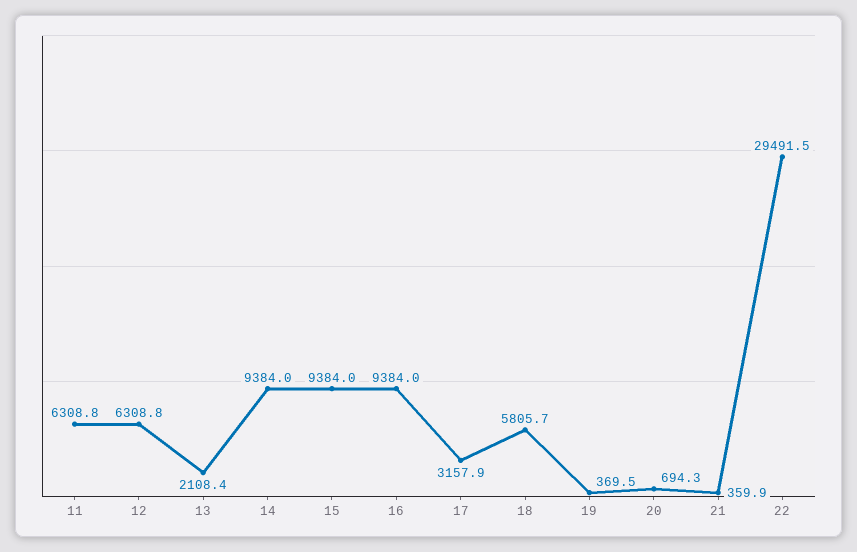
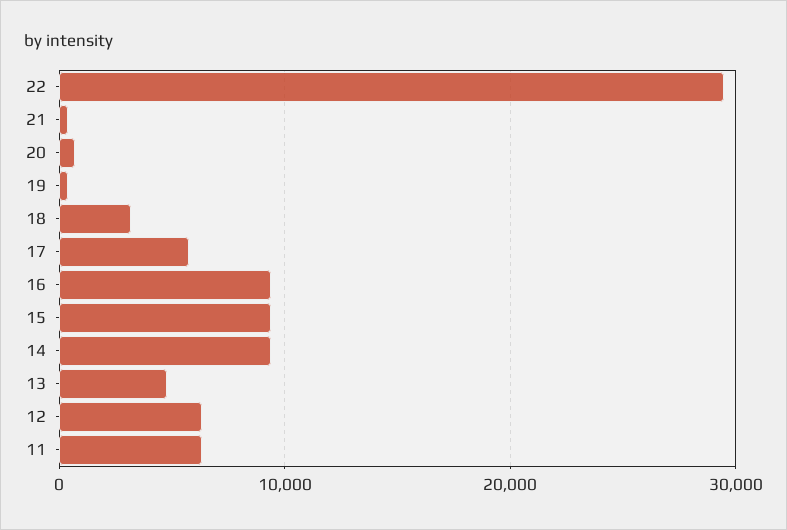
13: 2108.4 -> 5000
17: 3157.9 -> 6000
18: 5805.7 -> 3000

